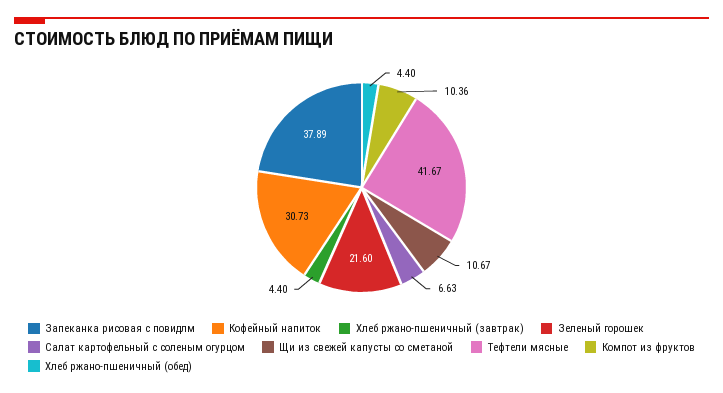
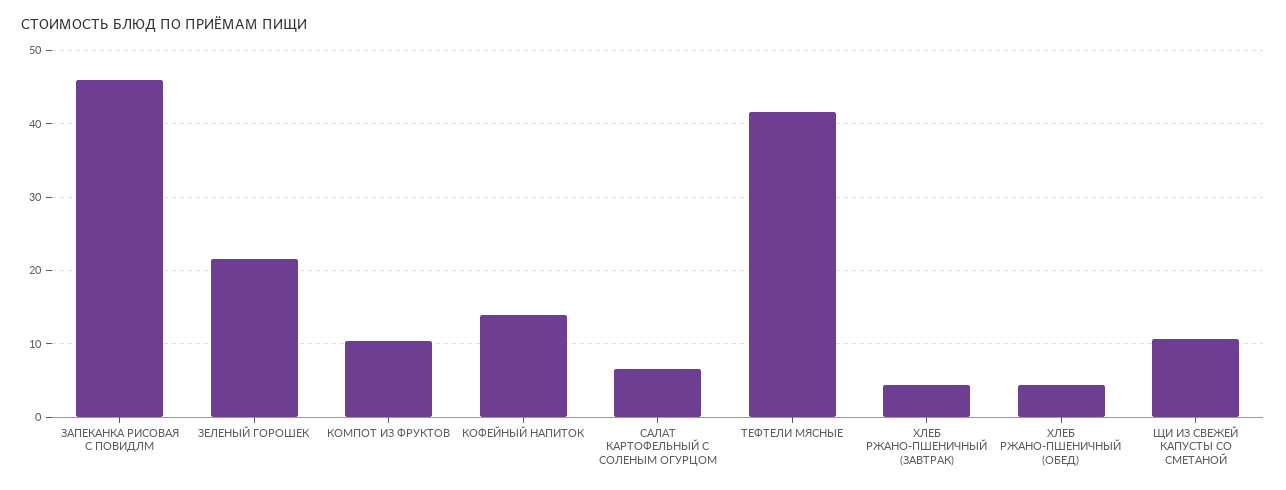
Запеканка рисовая с повидлм: 37.89 -> 46
Кофейный напиток: 30.73 -> 14

